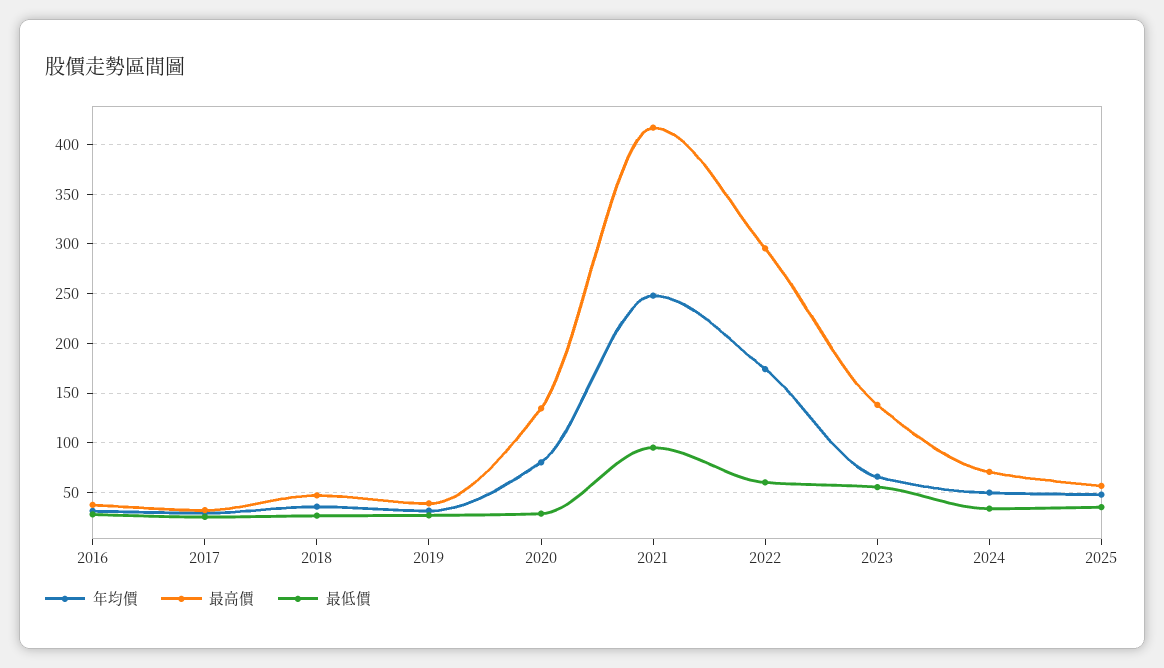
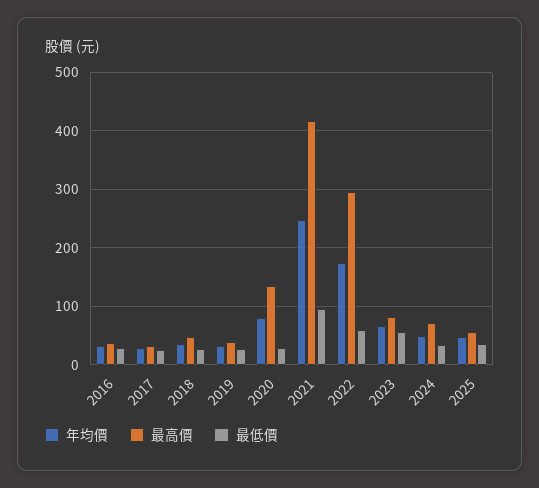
最高價, 2023: 140 -> 80

